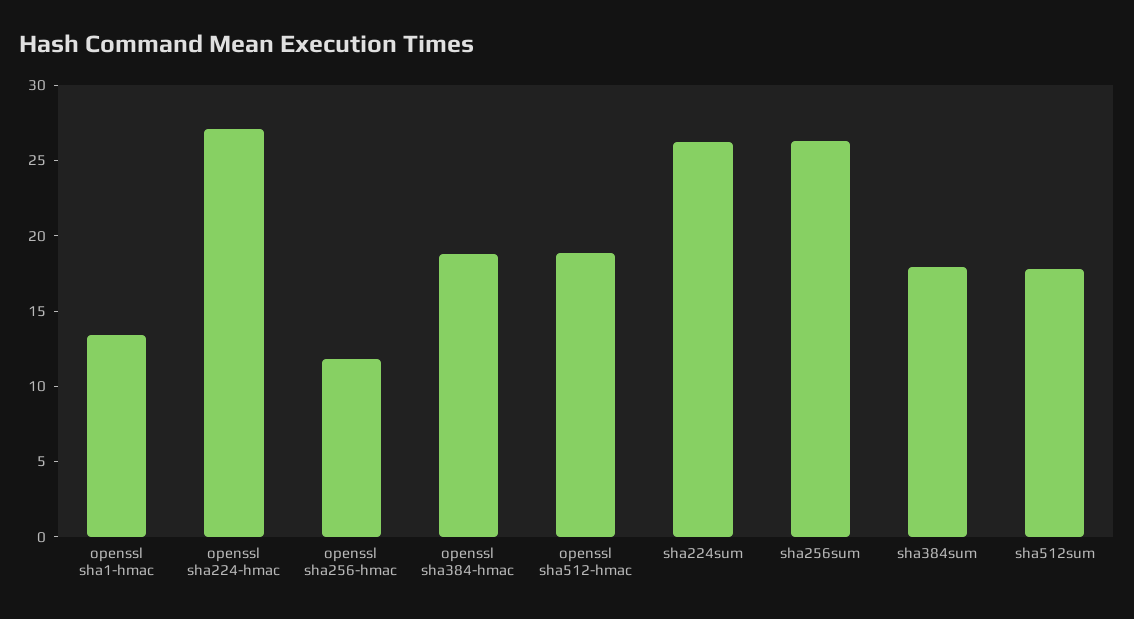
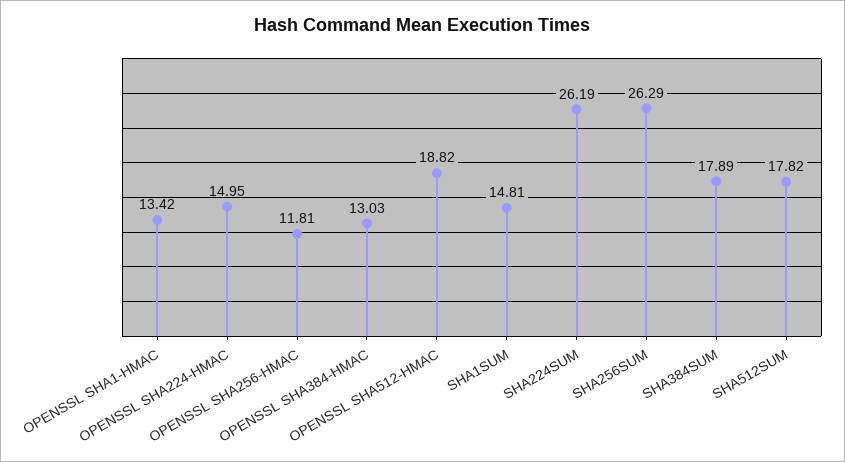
openssl sha224-hmac: 27 -> 14.95
openssl sha384-hmac: 19 -> 13.03
SHA1SUM: none -> 14.81

